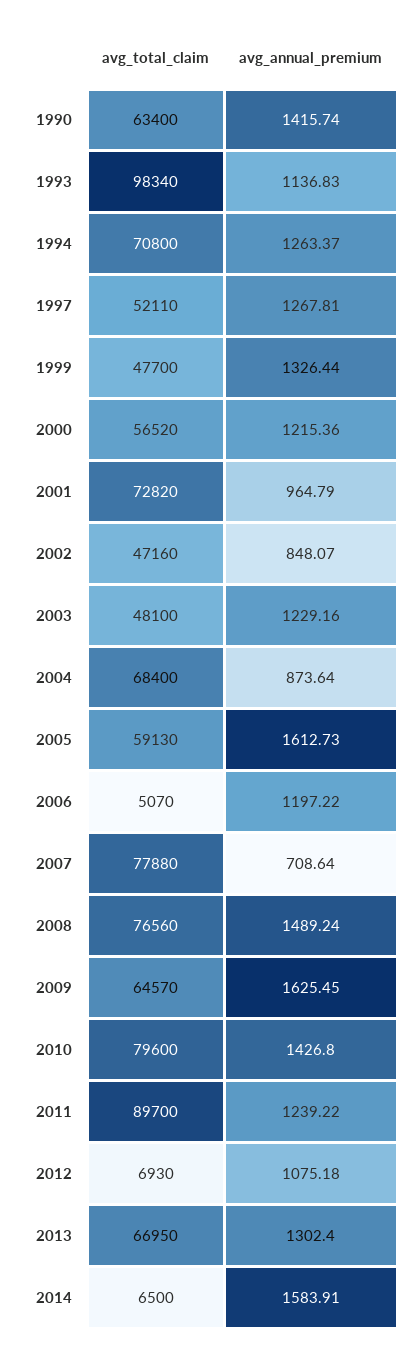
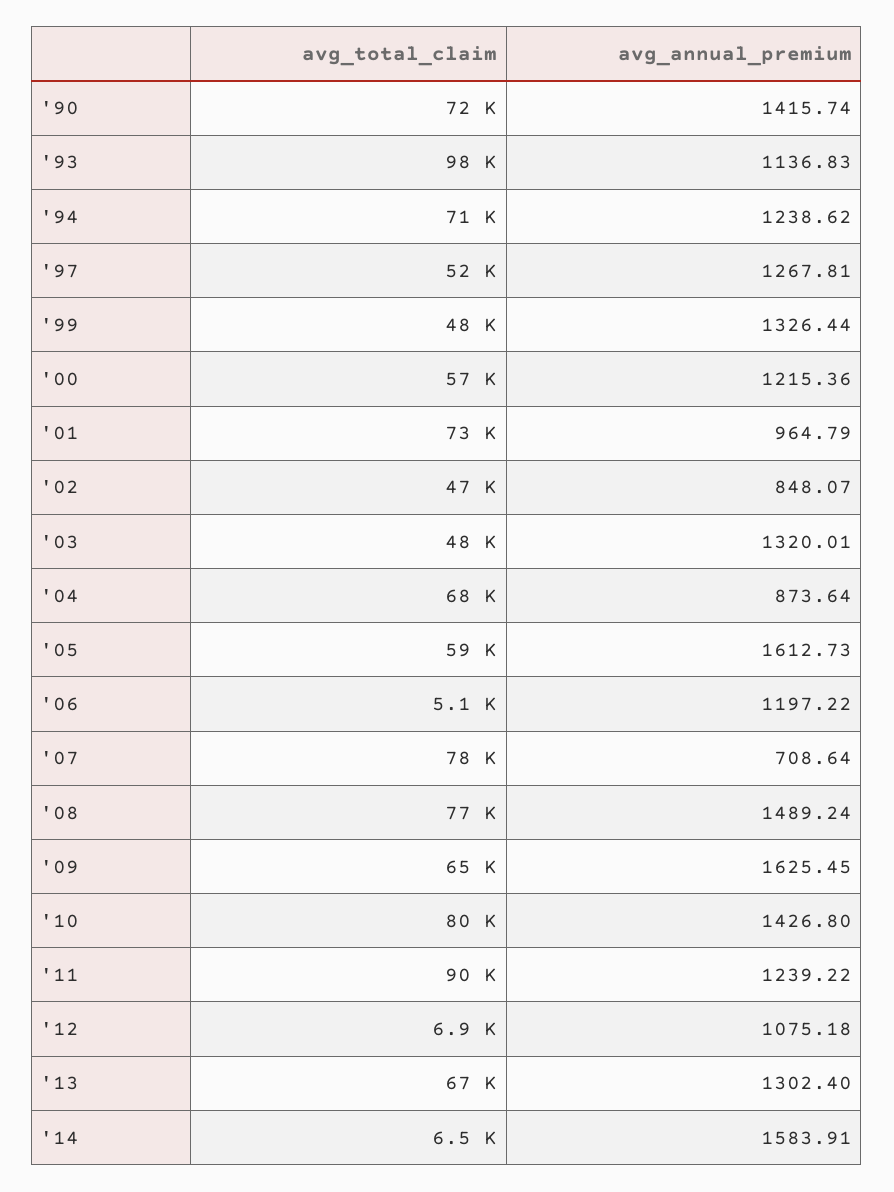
avg_total_claim, 1990: 63400 -> 72000
avg_annual_premium, 1994: 1263.37 -> 1238.62
avg_annual_premium, 2003: 1229.16 -> 1320.01

